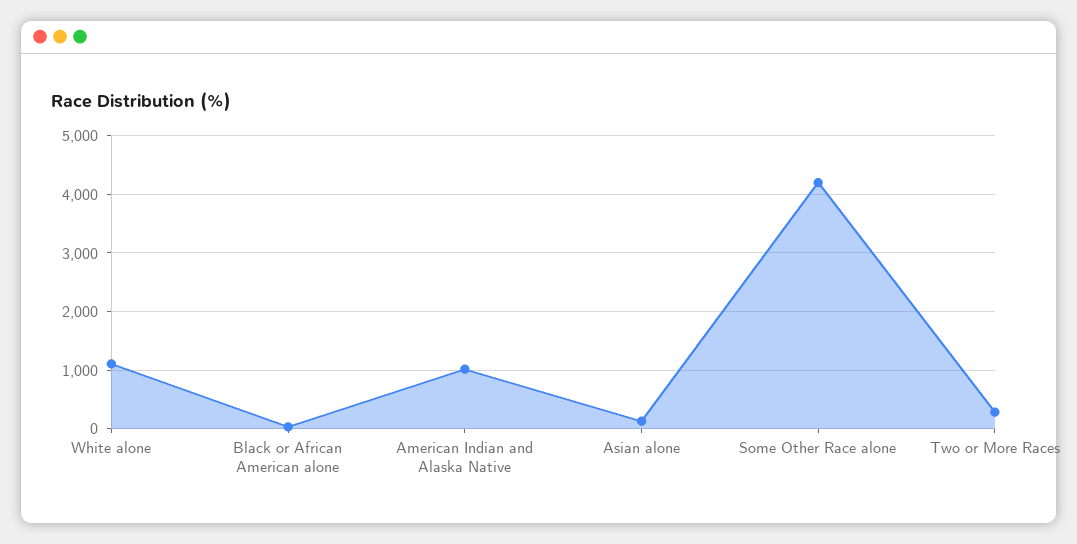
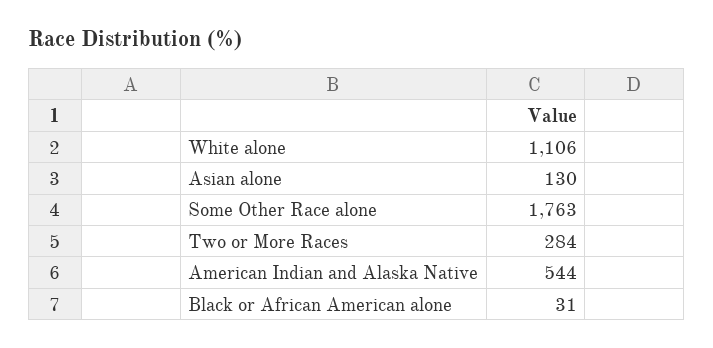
American Indian and Alaska Native: 1000 -> 544
Some Other Race alone: 4200 -> 1763

